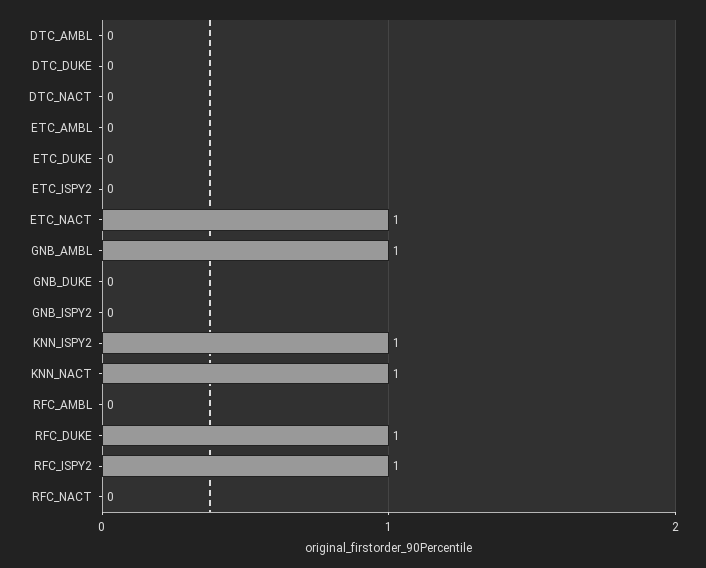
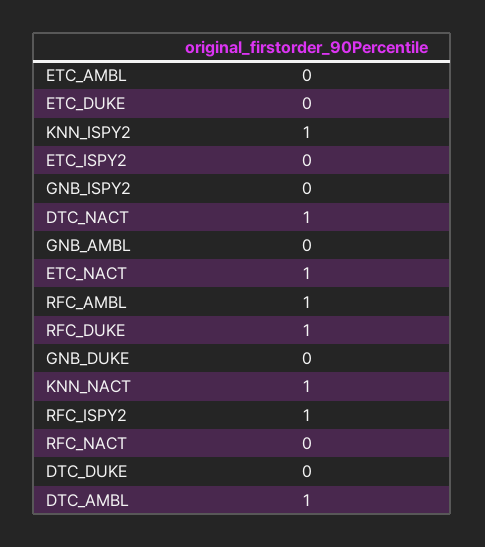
DTC_AMBL: 0 -> 1
DTC_NACT: 0 -> 1
GNB_AMBL: 1 -> 0
RFC_AMBL: 0 -> 1

